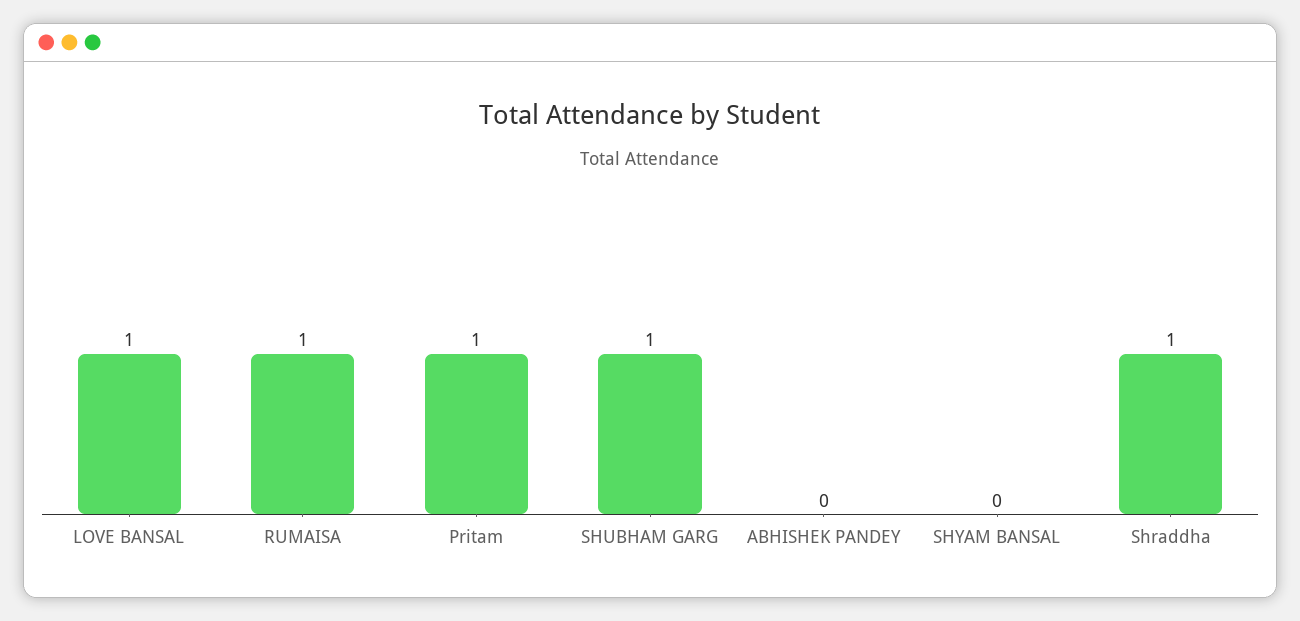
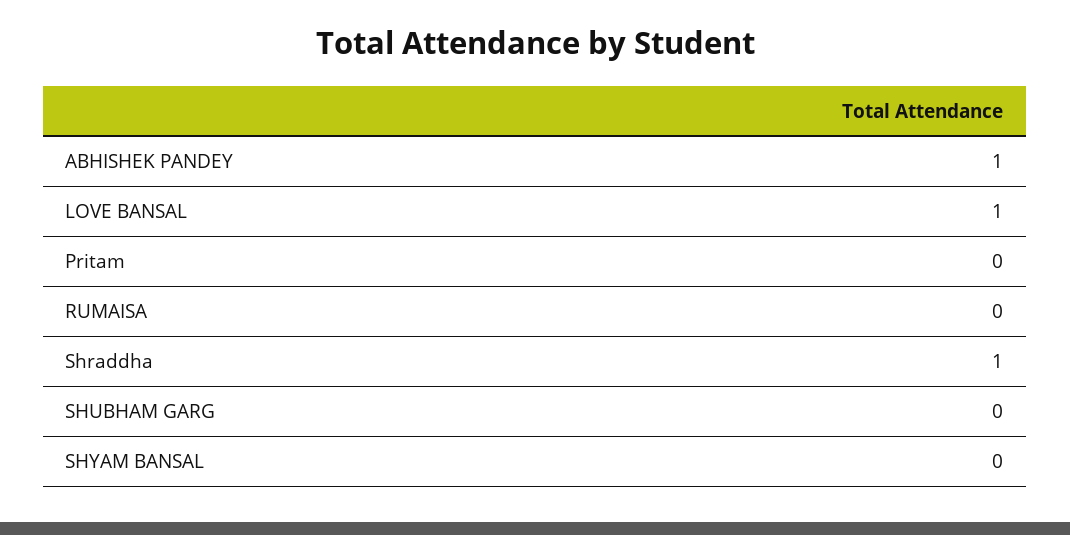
RUMAISA: 1 -> 0
Pritam: 1 -> 0
SHUBHAM GARG: 1 -> 0
ABHISHEK PANDEY: 0 -> 1

